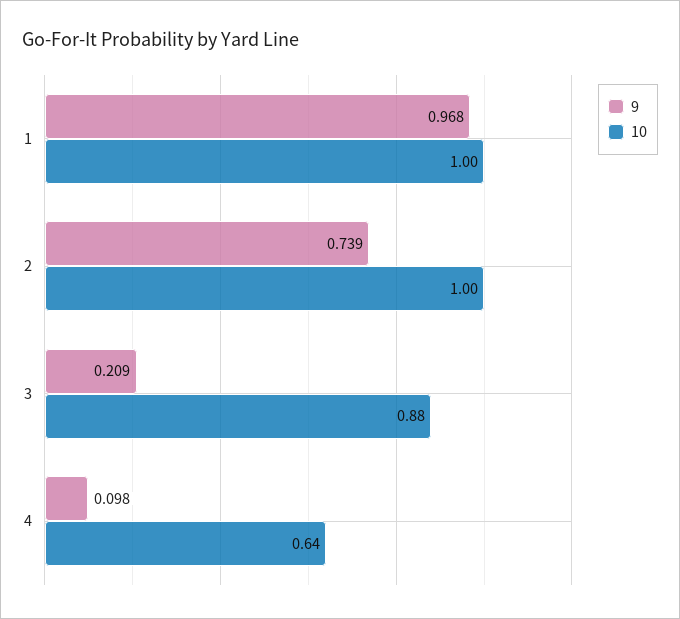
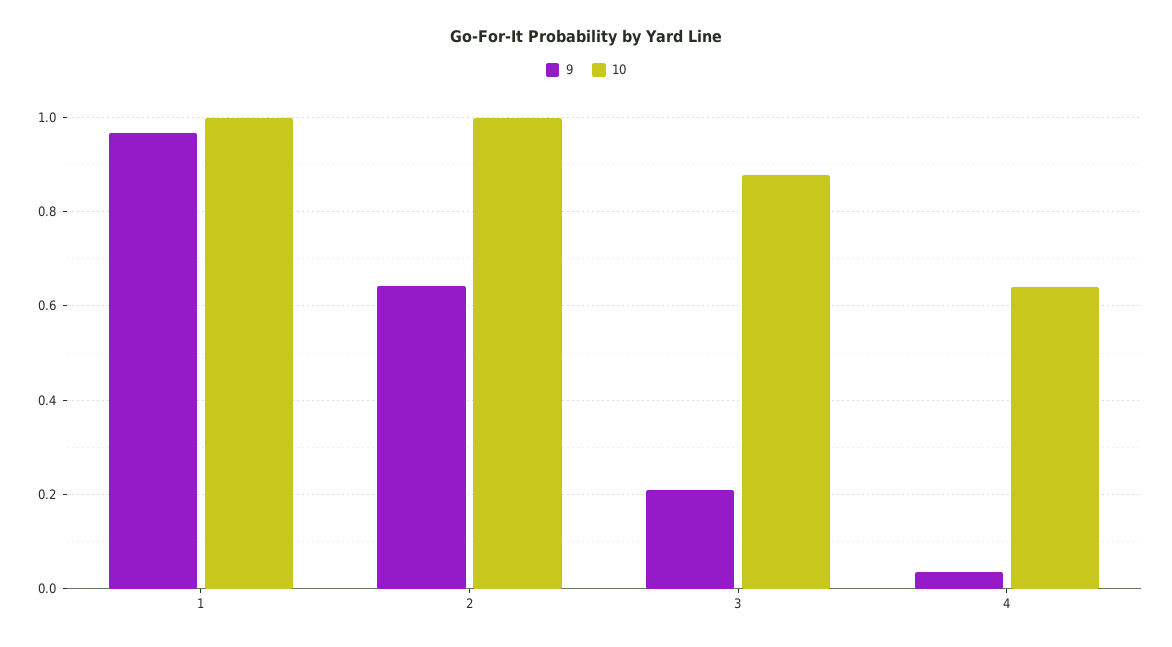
9, 2: 0.739 -> 0.64
9, 4: 0.098 -> 0.04

